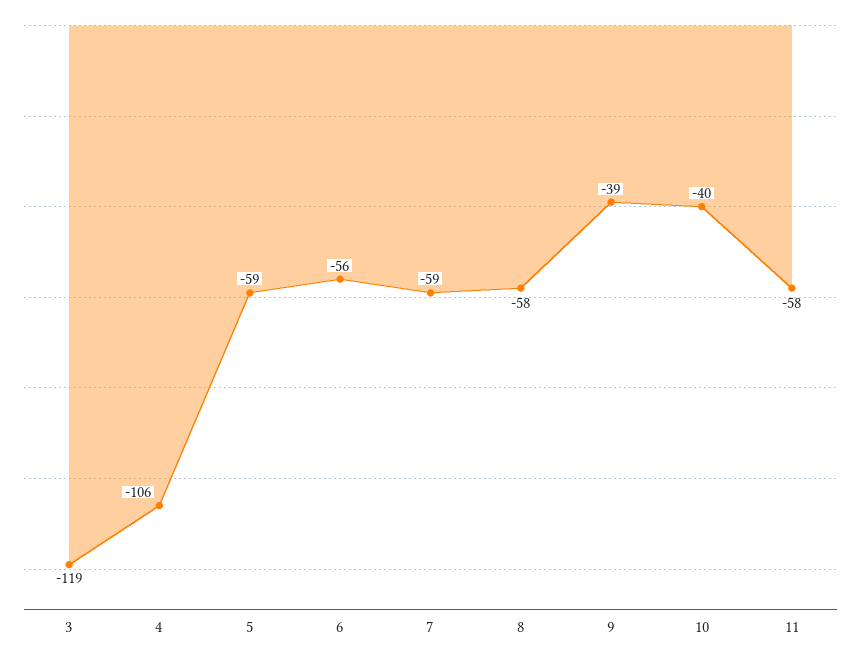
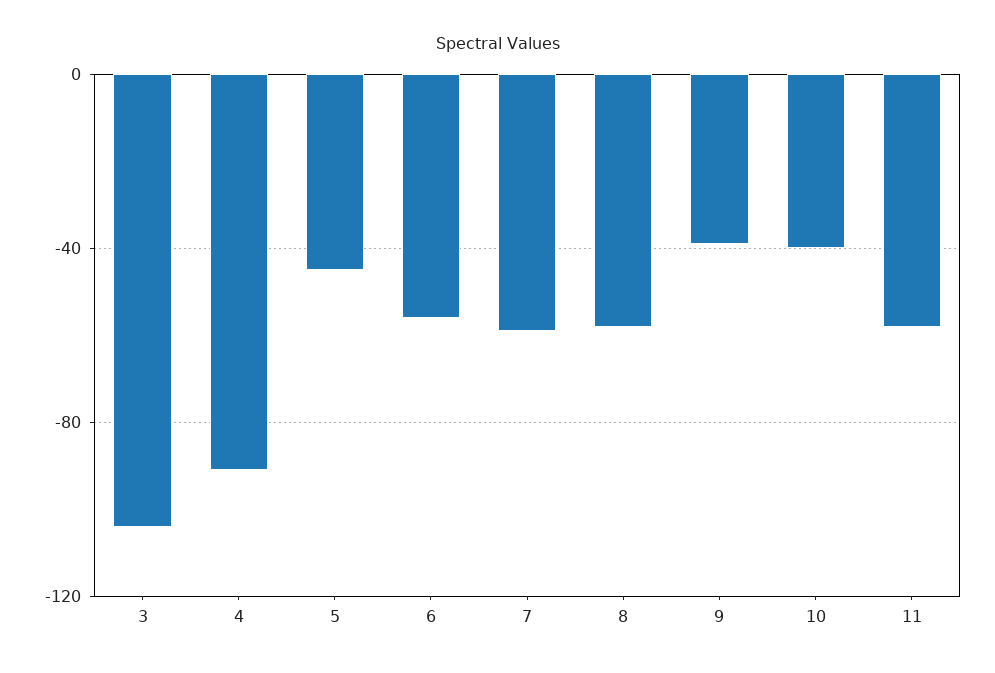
3: -119 -> -105
4: -106 -> -90
5: -59 -> -45

